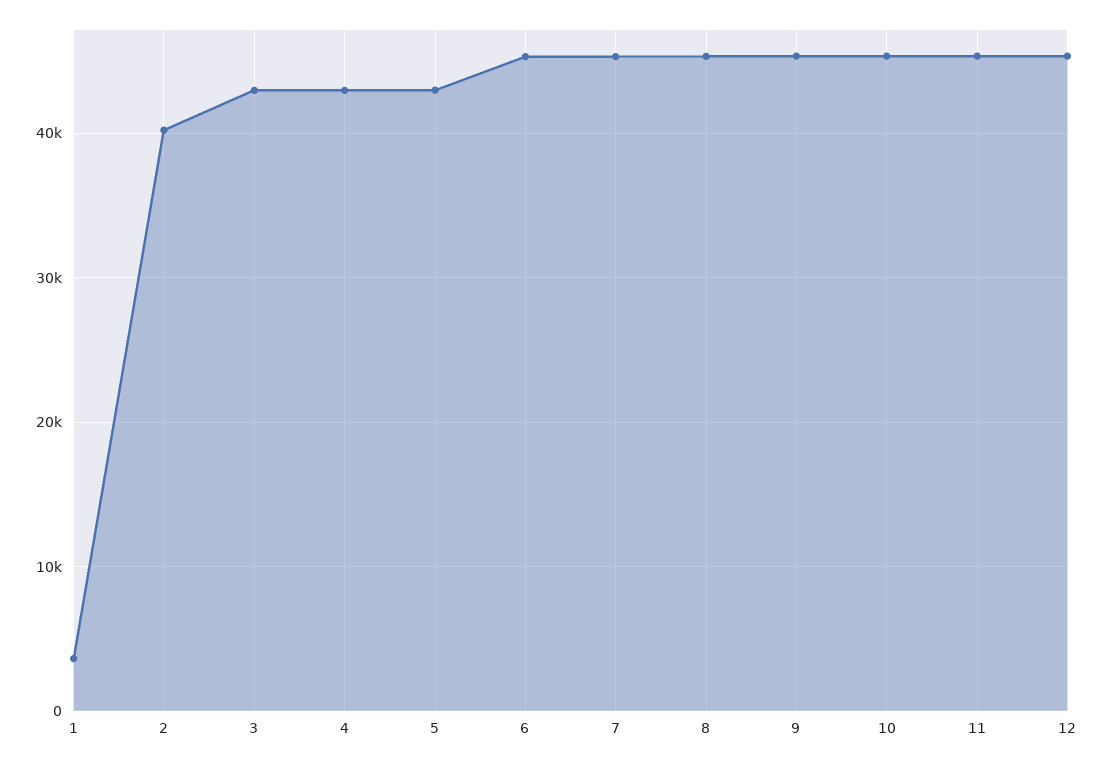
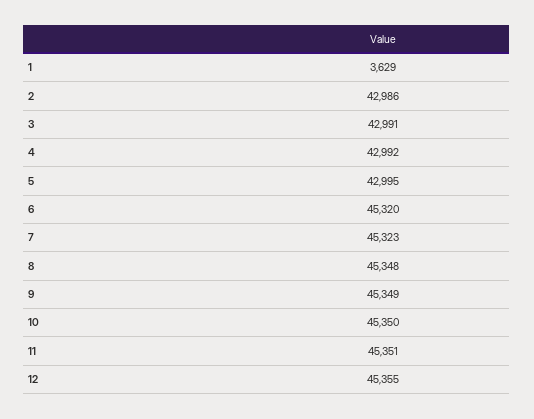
2: 40000 -> 42986

